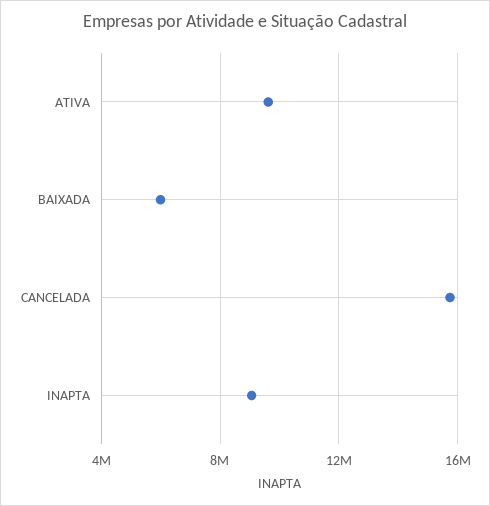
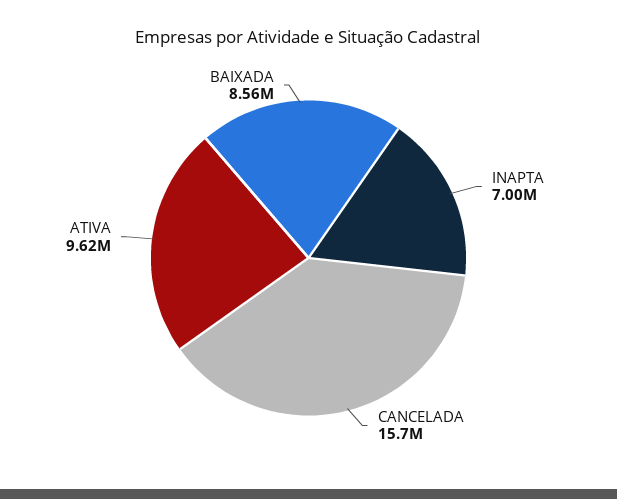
BAIXADA: 6000000 -> 8560000
INAPTA: 9000000 -> 7000000

